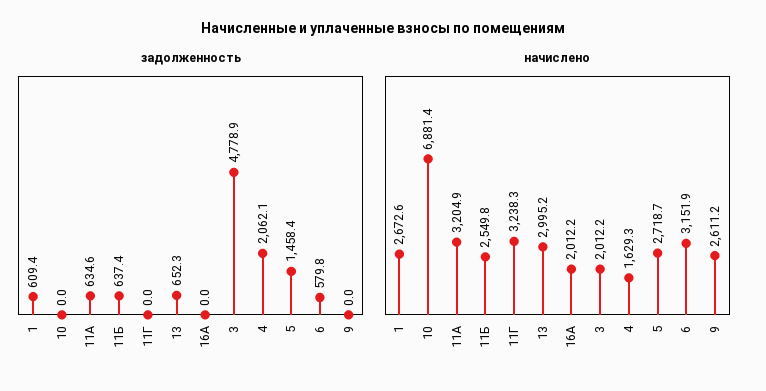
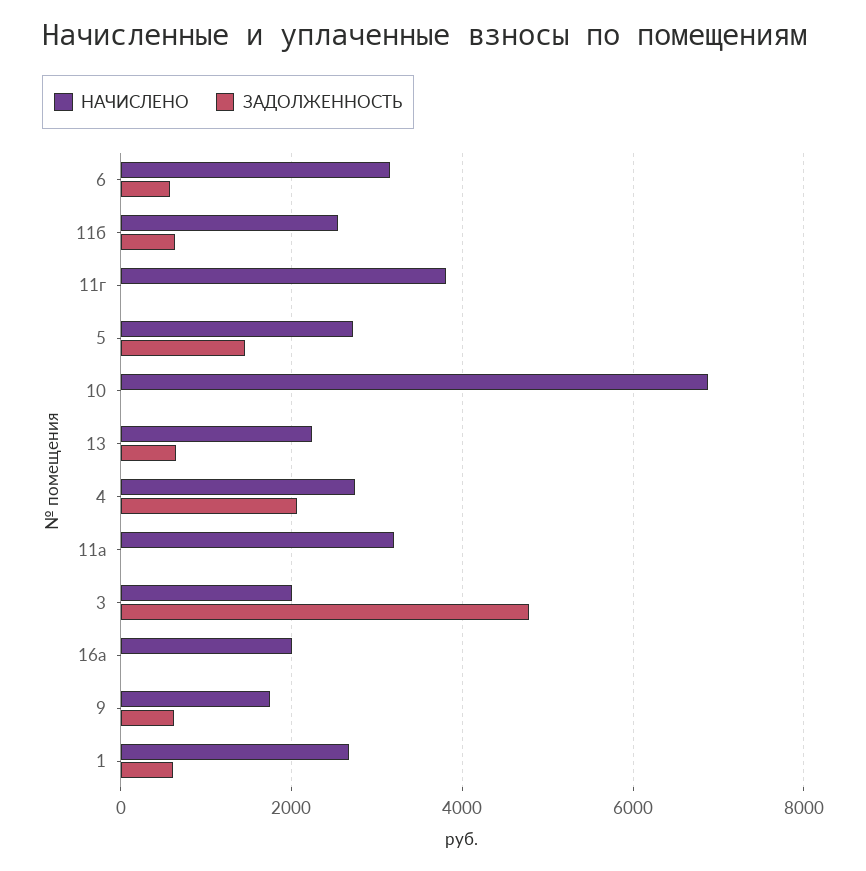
задолженность, 11А: 634.6 -> 0
задолженность, 9: 0 -> 600
начислено, 11Г: 3238.3 -> 3800
начислено, 13: 2995.2 -> 2200
начислено, 4: 1629.3 -> 2800
начислено, 9: 2611.2 -> 1800

